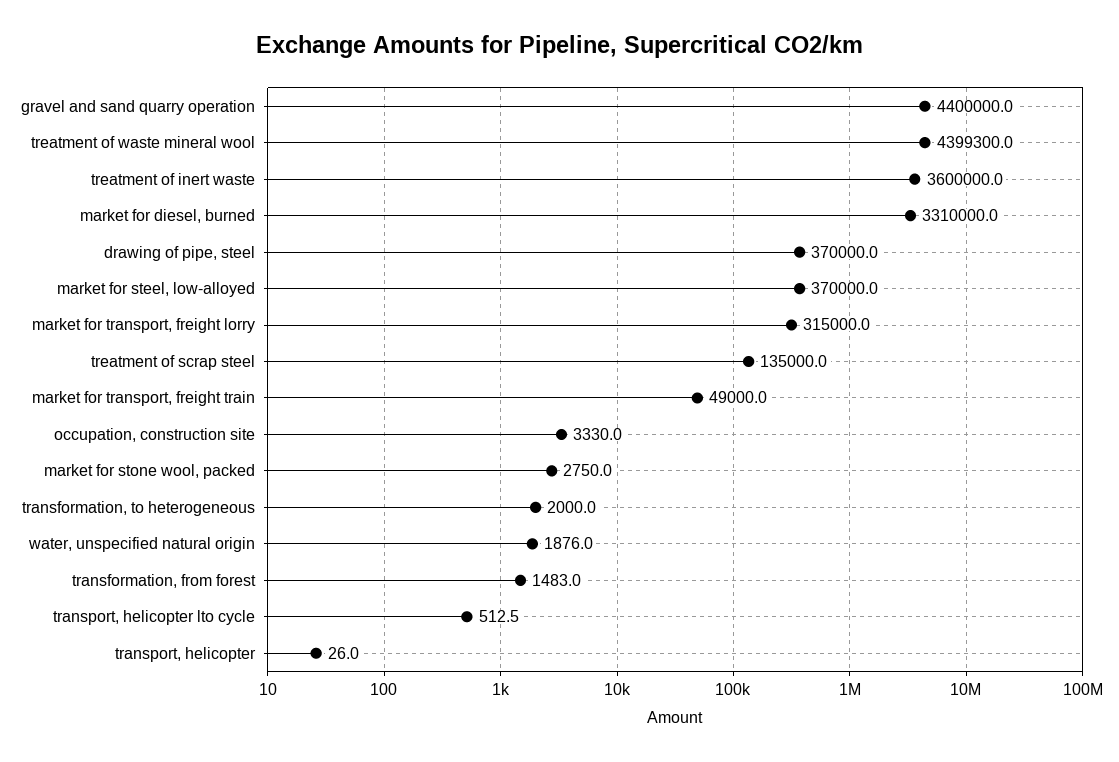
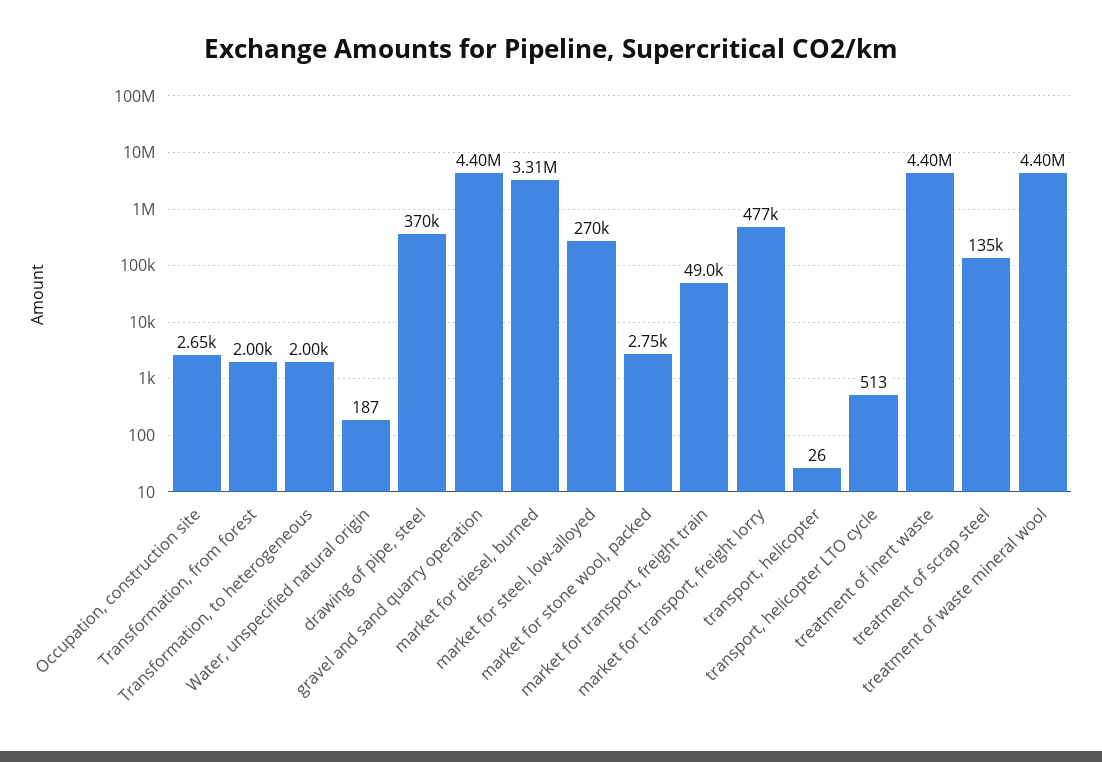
treatment of inert waste: 3600000 -> 4400000
market for steel, low-alloyed: 370000 -> 270000
market for transport, freight lorry: 315000 -> 477000
occupation, construction site: 3330 -> 2650
water, unspecified natural origin: 1876 -> 187
transformation, from forest: 1483 -> 2000

